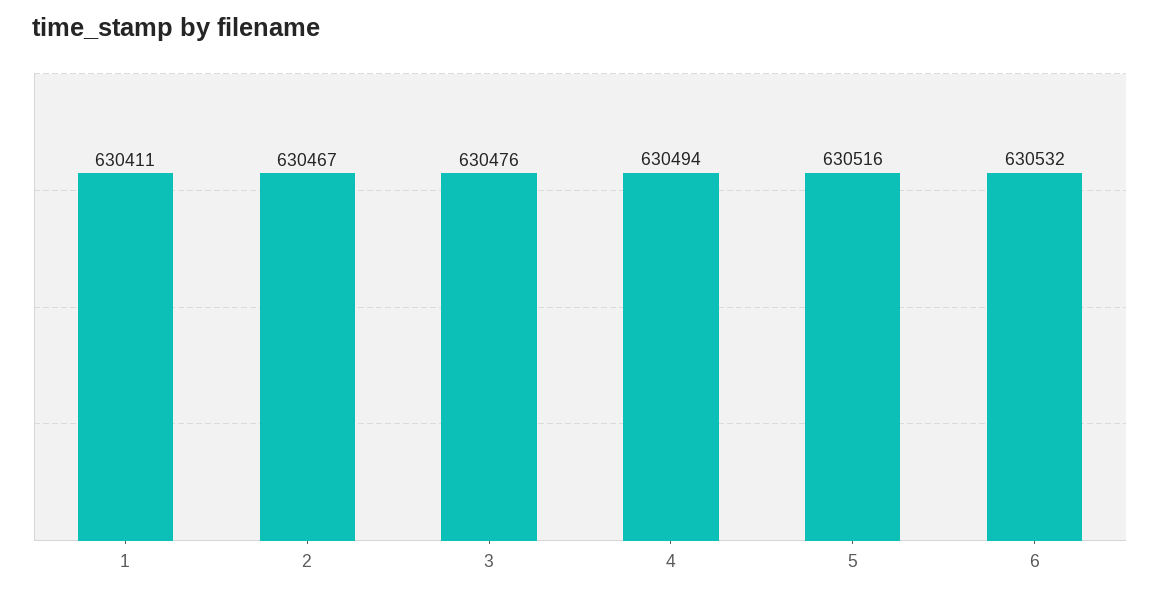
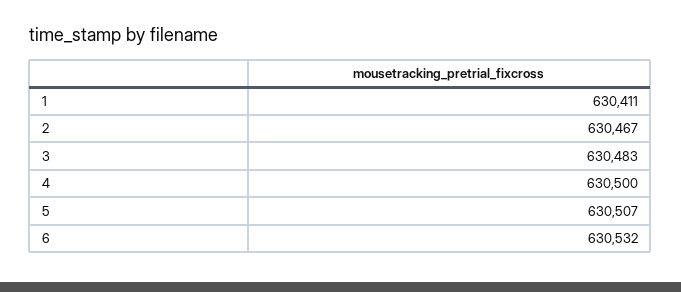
3: 630476 -> 630483
4: 630494 -> 630500
5: 630516 -> 630507

